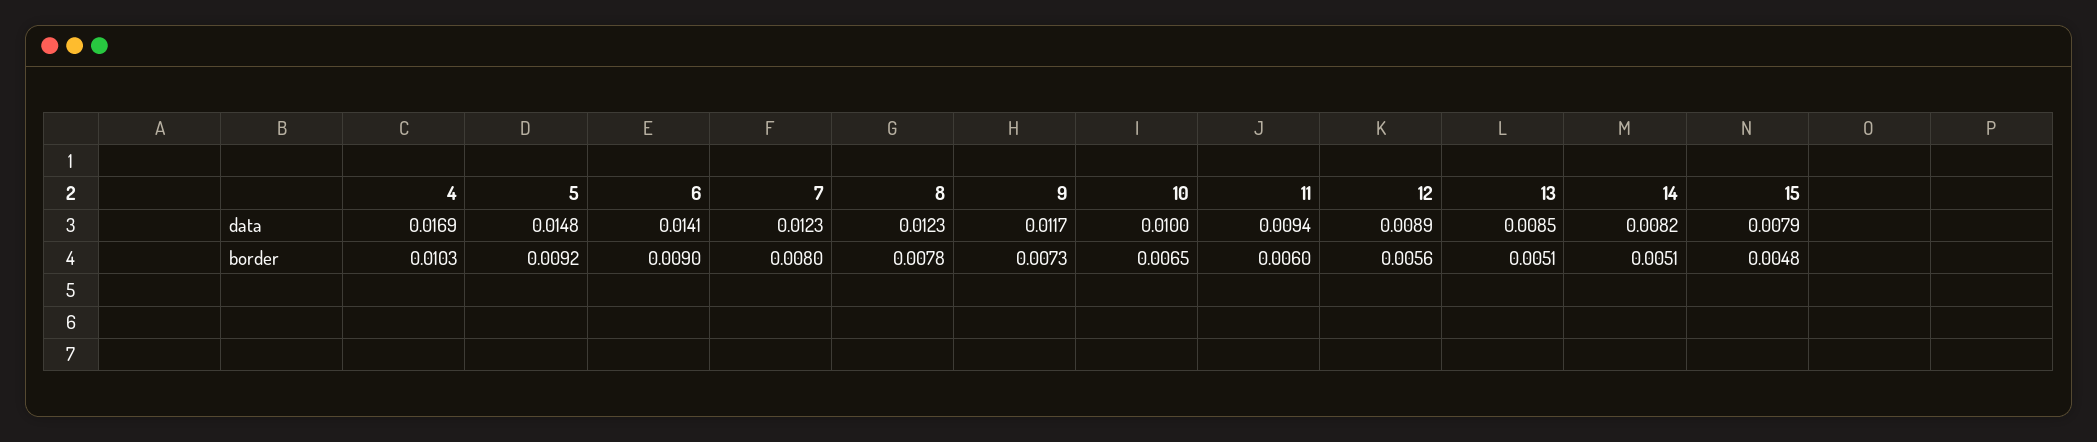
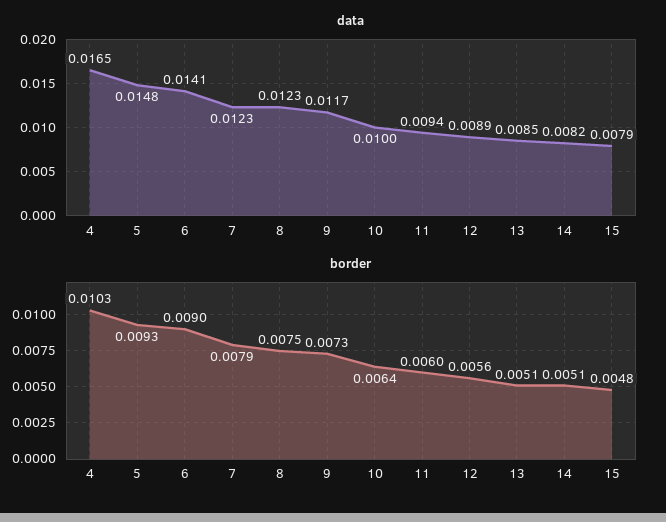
data, 4: 0.0169 -> 0.0165
border, 5: 0.0092 -> 0.0093
border, 7: 0.008 -> 0.0079
border, 8: 0.0078 -> 0.0075
border, 10: 0.0065 -> 0.0064

